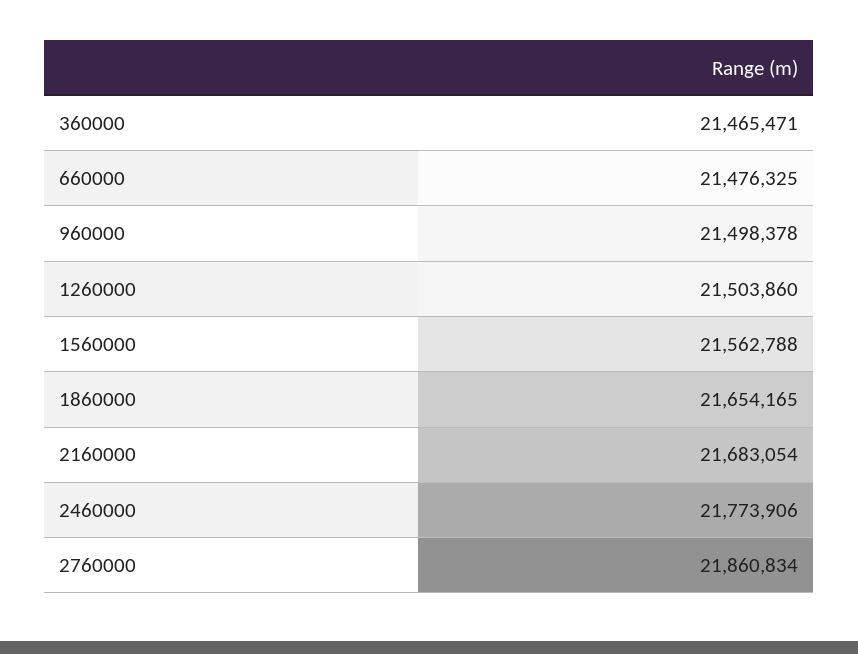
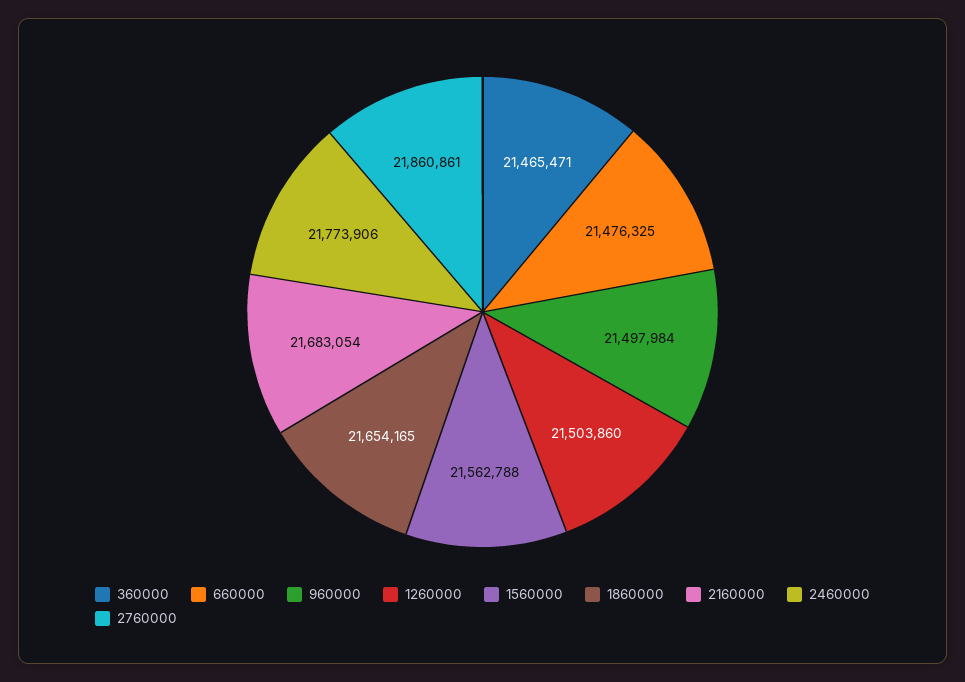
960000: 21498378 -> 21497984
2760000: 21860834 -> 21860861

